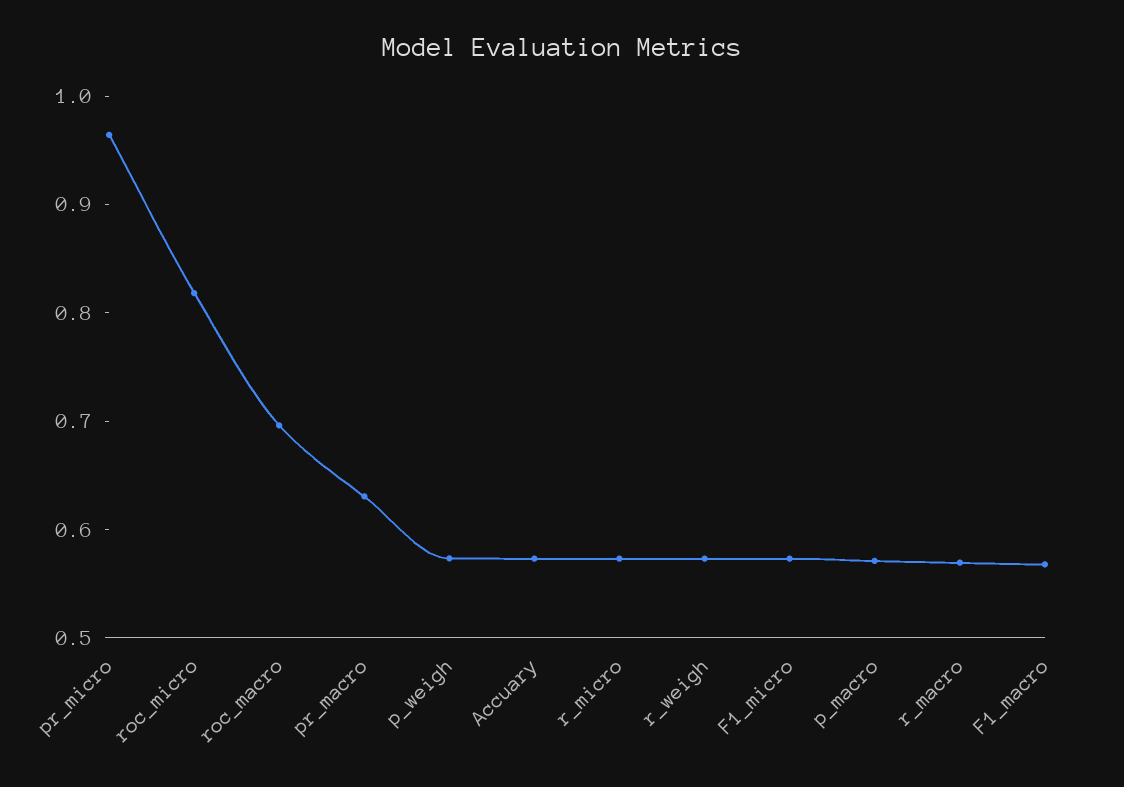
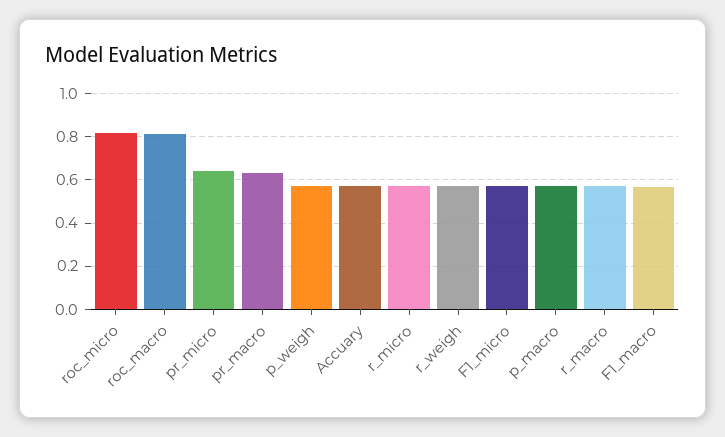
pr_micro: 0.96 -> 0.65
roc_macro: 0.7 -> 0.8

